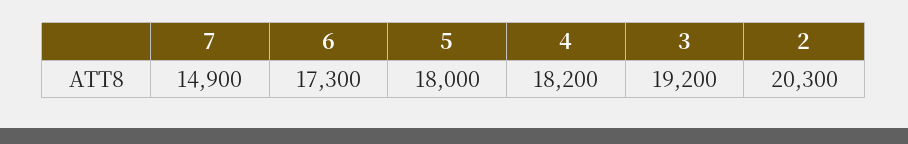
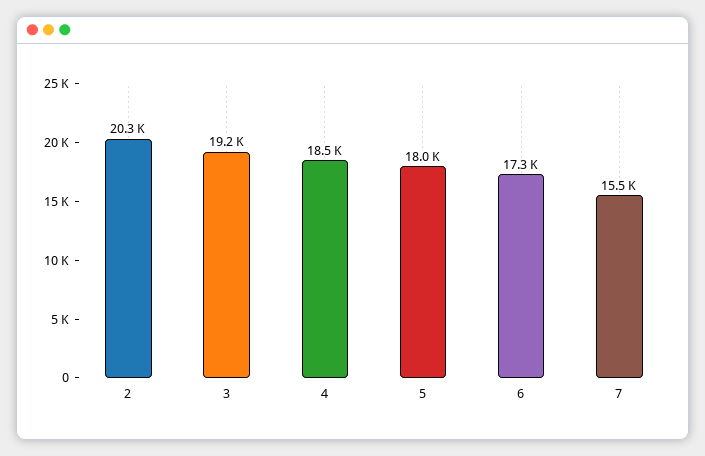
7: 14900 -> 15500
4: 18200 -> 18500

